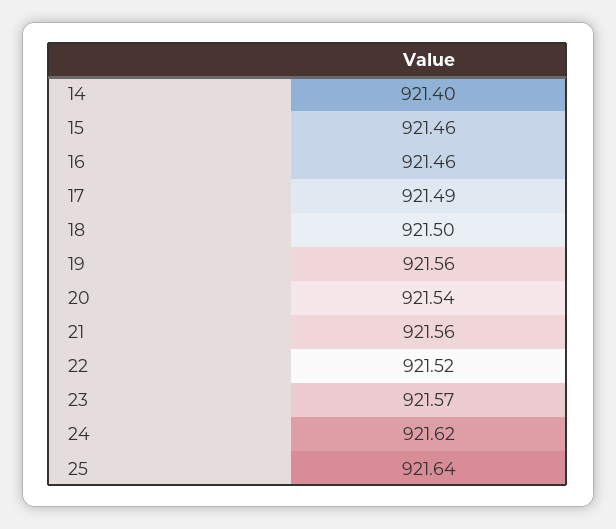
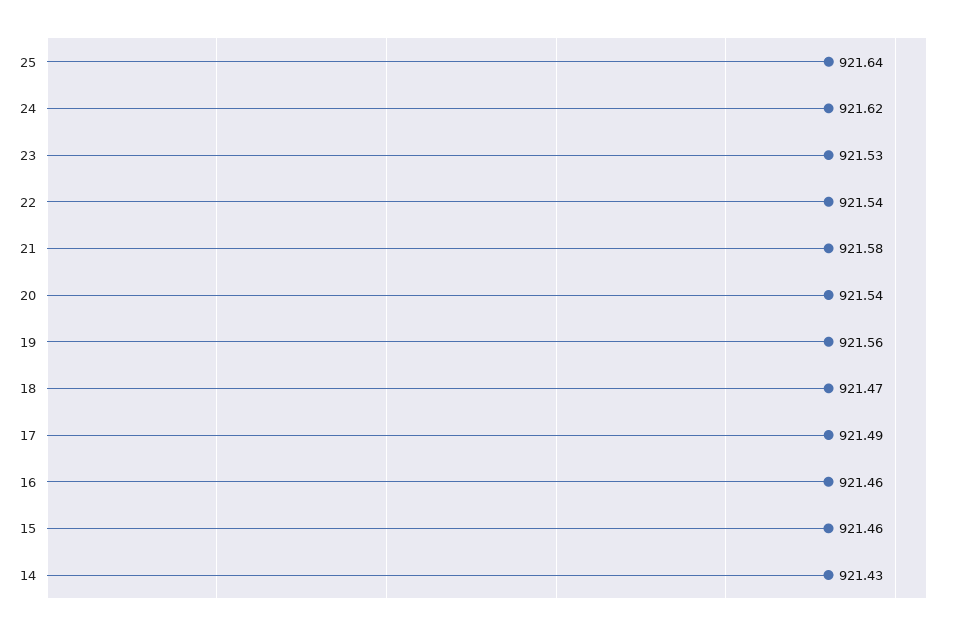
14: 921.4 -> 921.43
18: 921.5 -> 921.47
21: 921.56 -> 921.58
22: 921.52 -> 921.54
23: 921.57 -> 921.53

